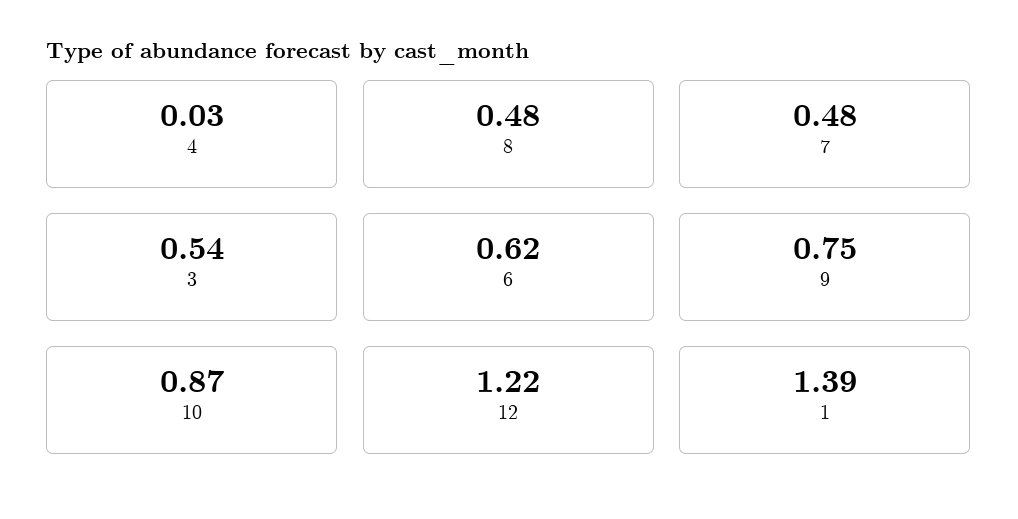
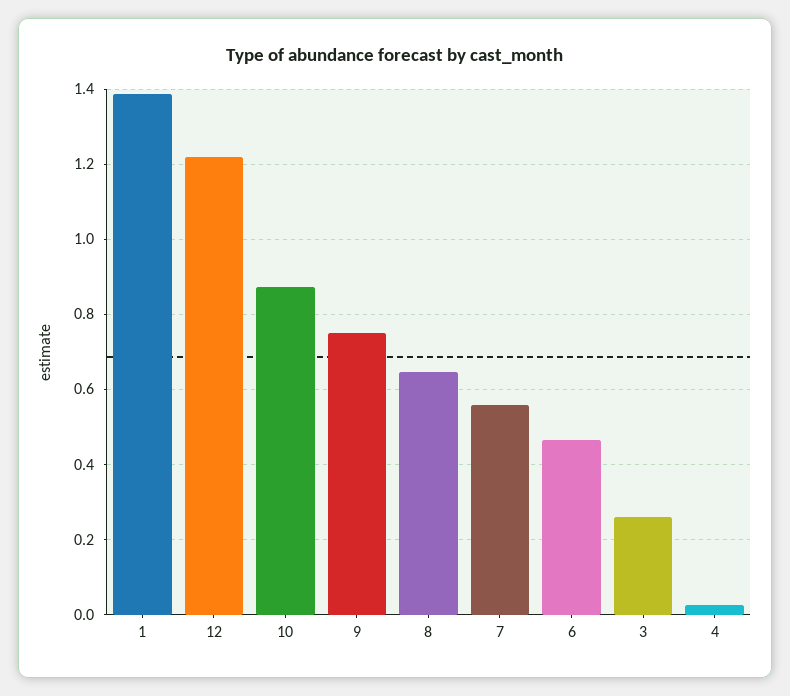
8: 0.48 -> 0.64
7: 0.48 -> 0.56
3: 0.54 -> 0.26
6: 0.62 -> 0.46

